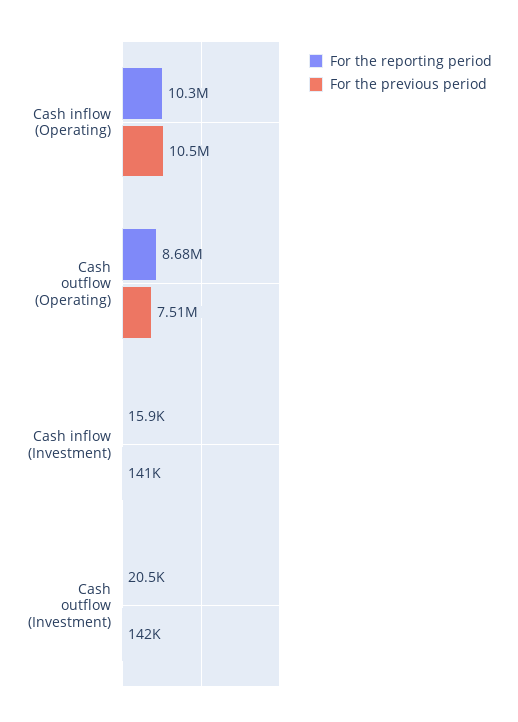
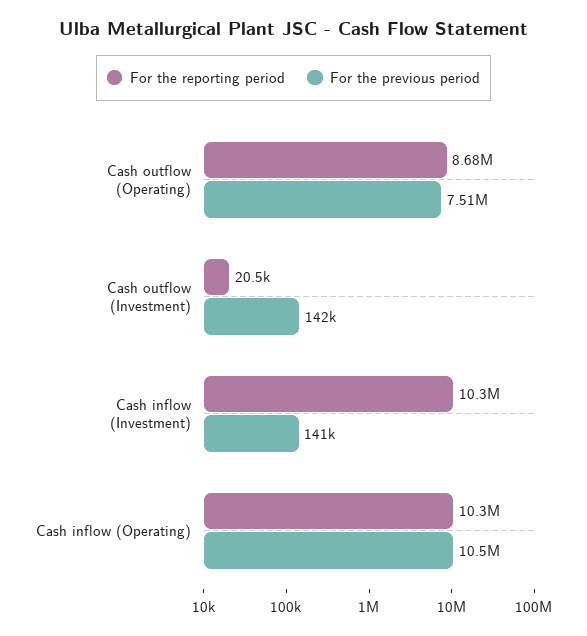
For the reporting period, Cash inflow (Investment): 15900 -> 10300000

